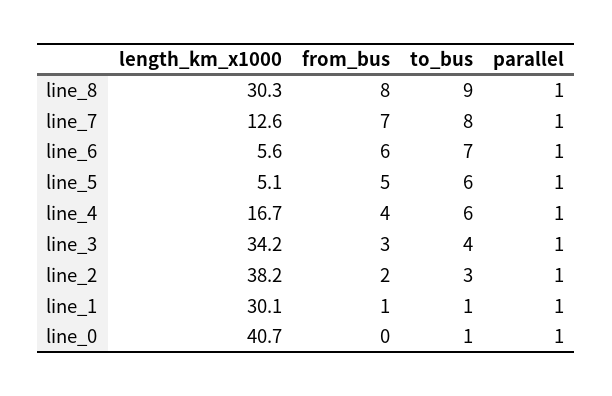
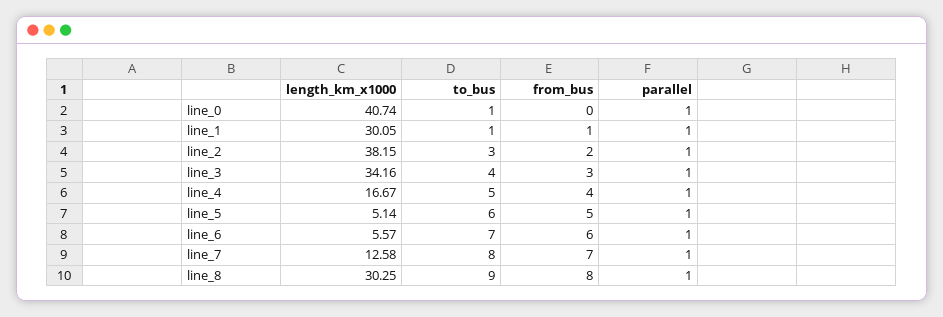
to_bus, line_4: 6 -> 5

